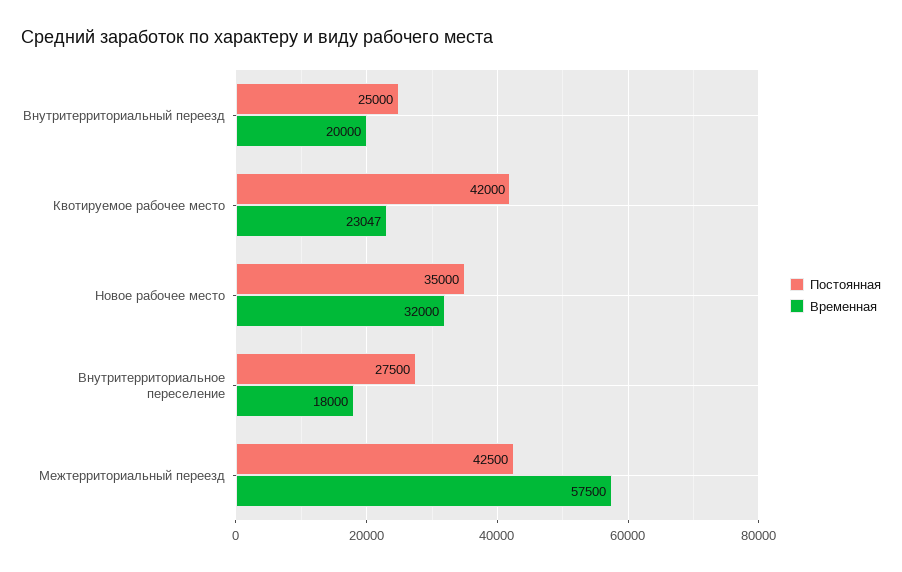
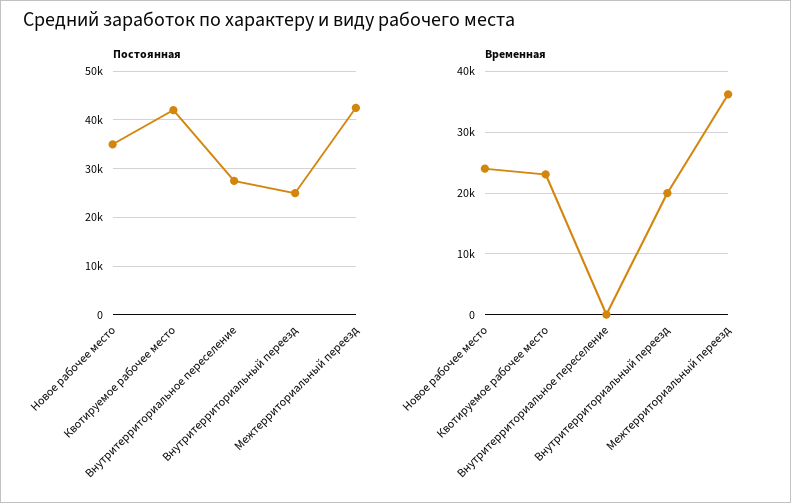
Временная, Новое рабочее место: 32000 -> 24000
Временная, Внутритерриториальное переселение: 18000 -> 0
Временная, Межтерриториальный переезд: 57500 -> 36000

